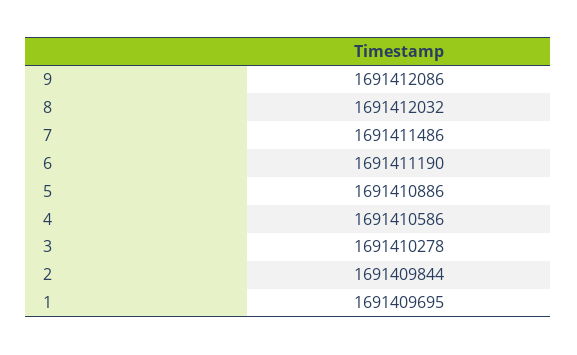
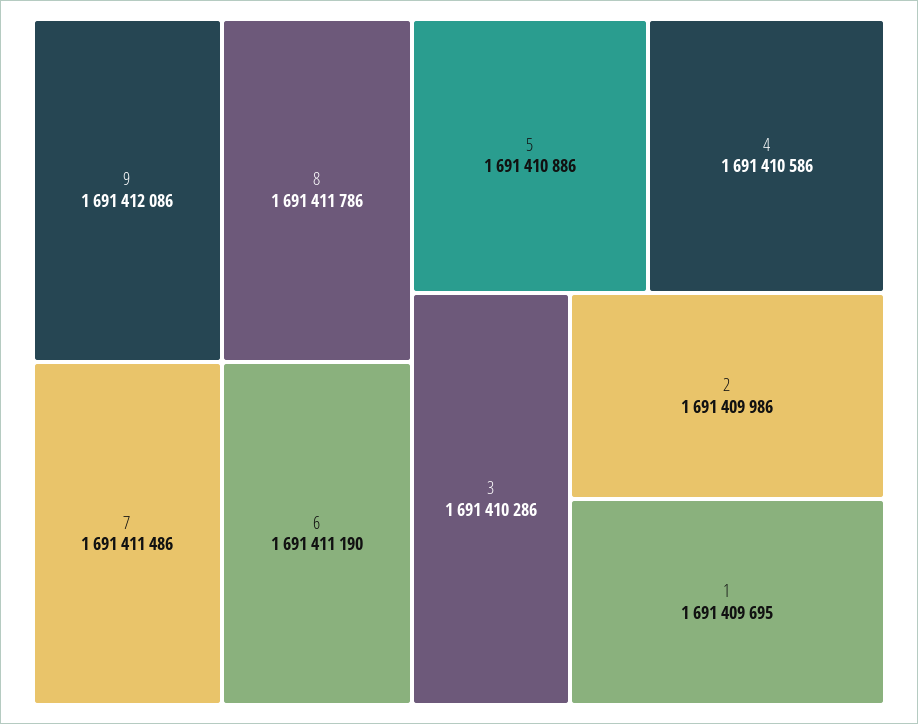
8: 1691412032 -> 1691411786
3: 1691410278 -> 1691410286
2: 1691409844 -> 1691409986

